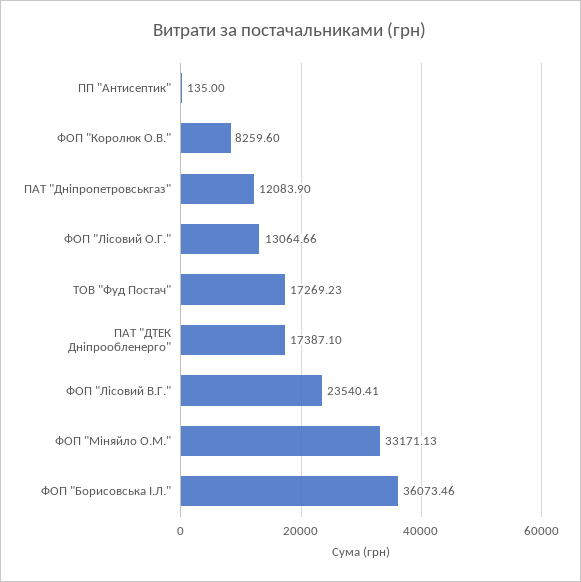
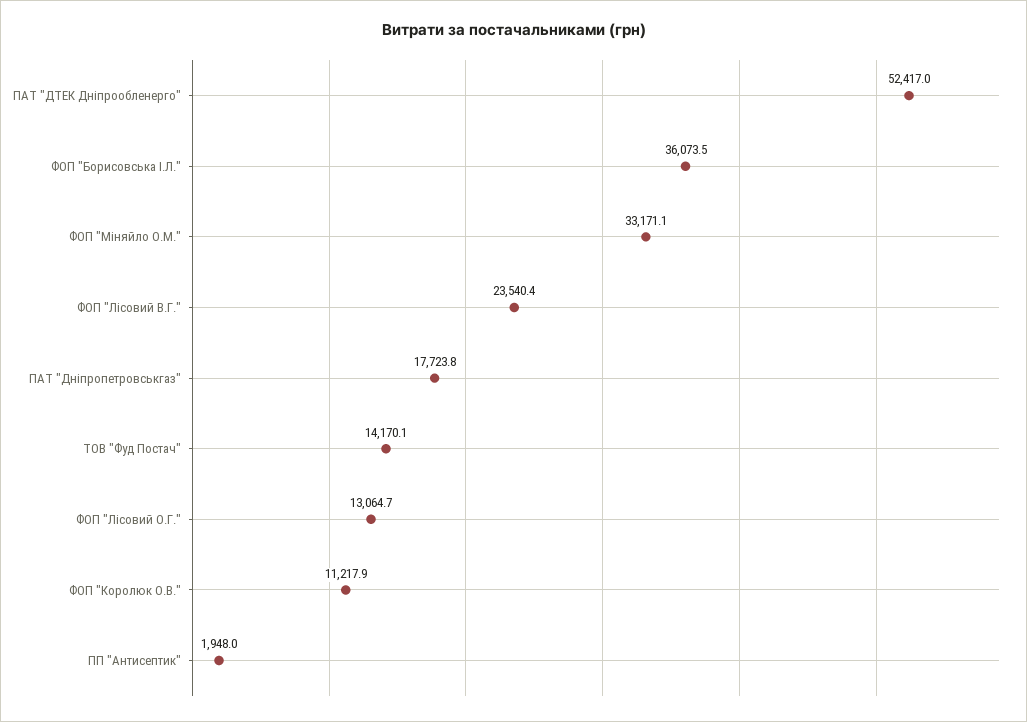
ПП "Антисептик": 135 -> 1948
ФОП "Королюк О.В.": 8259.6 -> 11217.9
ПАТ "Дніпропетровськгаз": 12083.9 -> 17723.8
ТОВ "Фуд Постач": 17269.23 -> 14170.1
ПАТ "ДТЕК Дніпрообленерго": 17387.1 -> 52417

